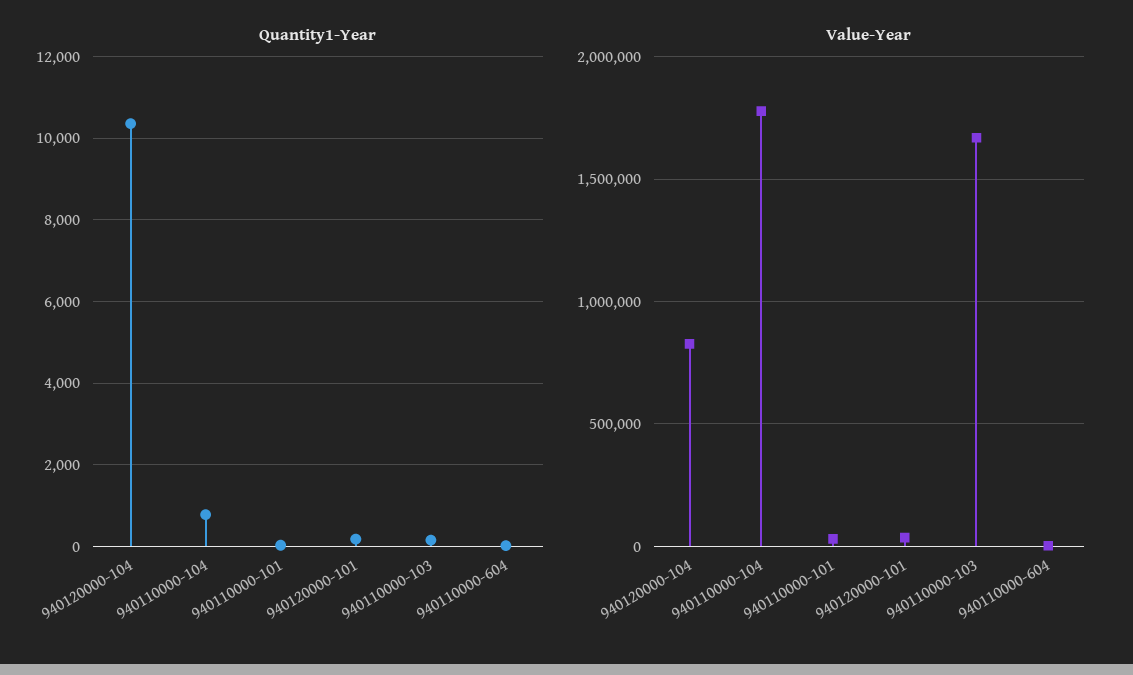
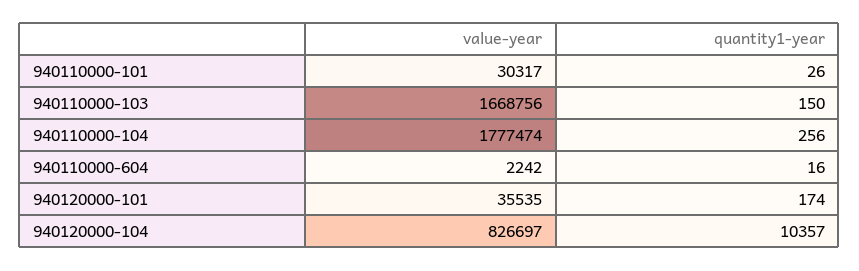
Quantity1-Year, 940110000-104: 800 -> 256

